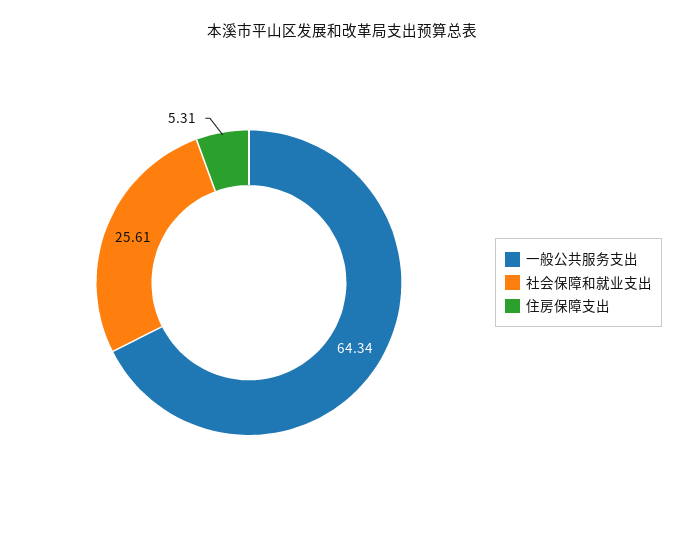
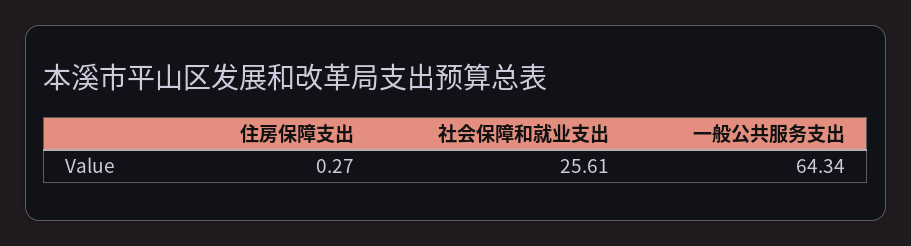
住房保障支出: 5.31 -> 0.27

